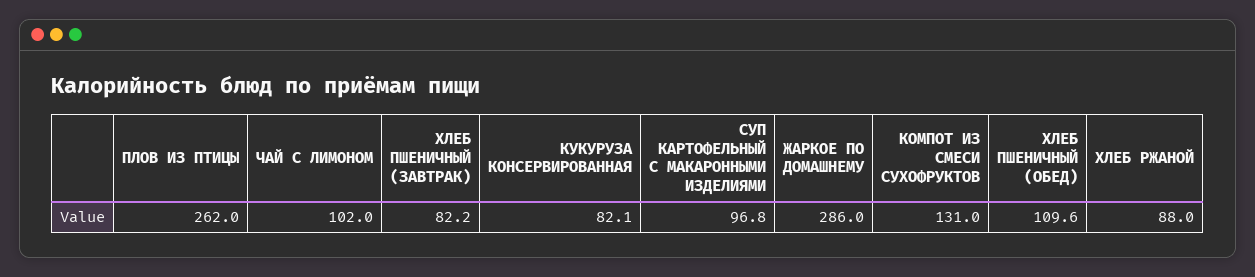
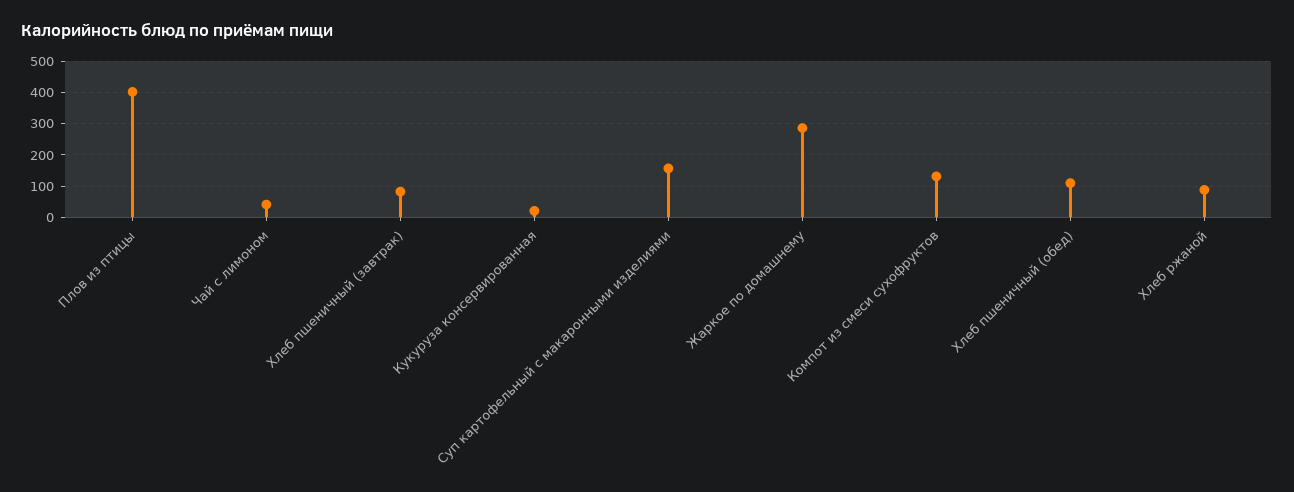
ПЛОВ ИЗ ПТИЦЫ: 262 -> 400
ЧАЙ С ЛИМОНОМ: 102 -> 40
КУКУРУЗА КОНСЕРВИРОВАННАЯ: 82.1 -> 20
СУП КАРТОФЕЛЬНЫЙ С МАКАРОННЫМИ ИЗДЕЛИЯМИ: 96.8 -> 160

